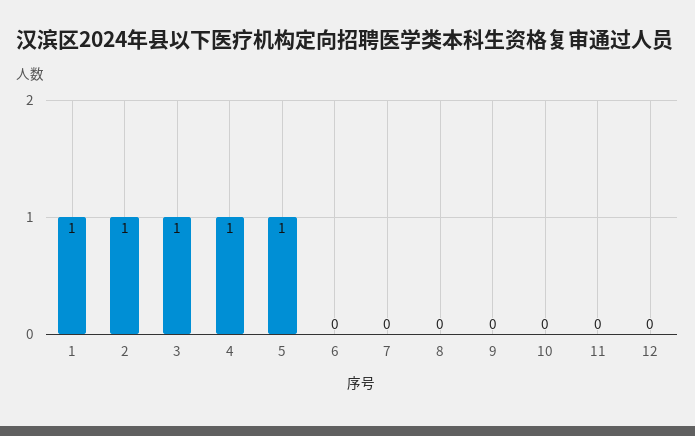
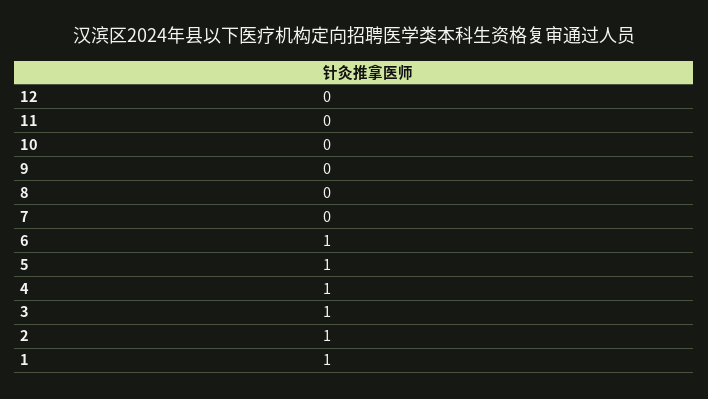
6: 0 -> 1

